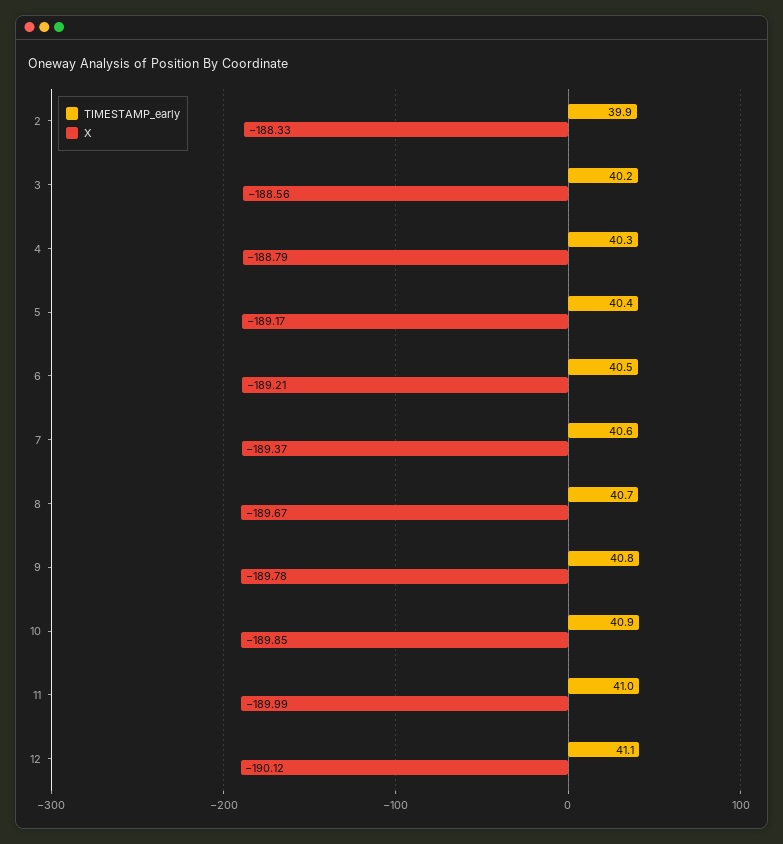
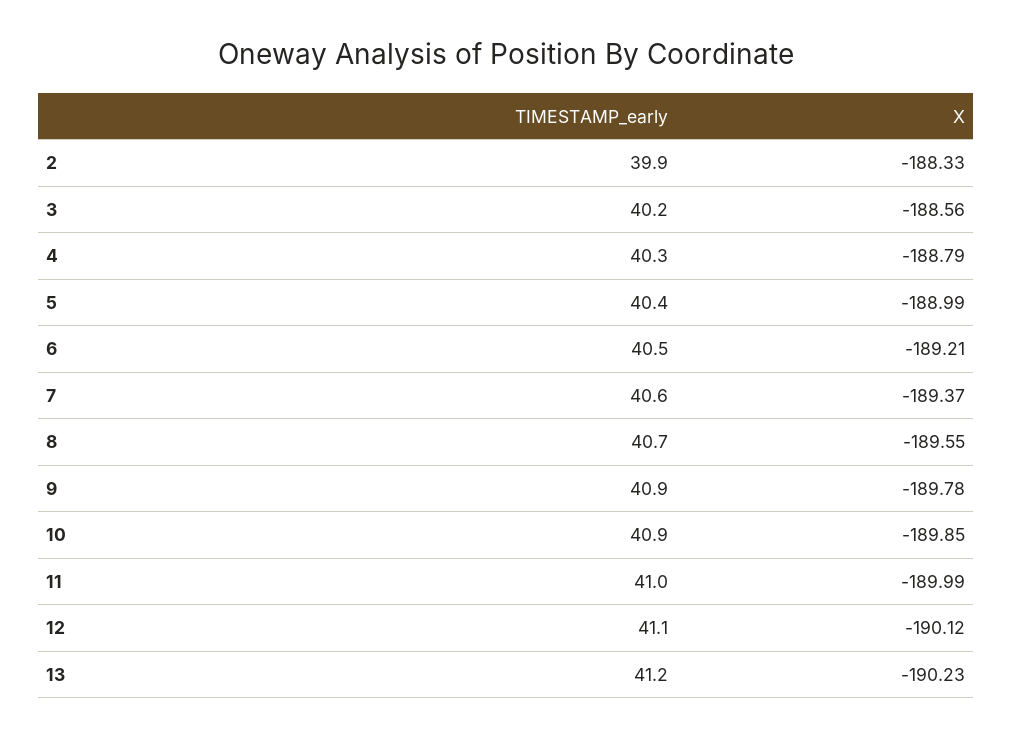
X, 5: -189.17 -> -188.99
X, 8: -189.67 -> -189.55
TIMESTAMP_early, 9: 40.8 -> 40.9
TIMESTAMP_early, 13: none -> 41.2
X, 13: none -> -190.23

